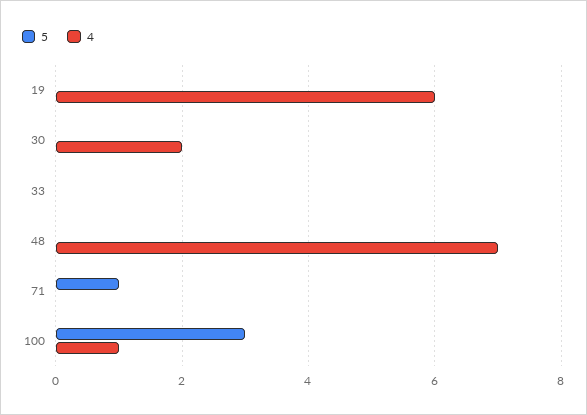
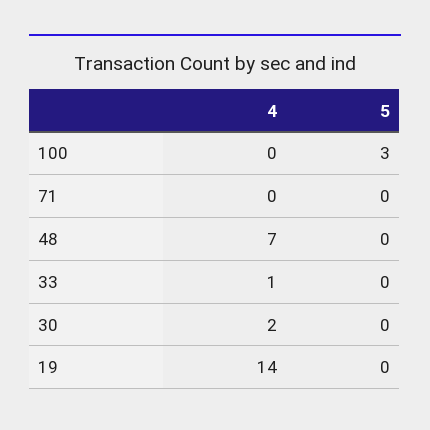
4, 19: 6 -> 14
4, 33: 0 -> 1
5, 71: 1 -> 0
4, 100: 1 -> 0

